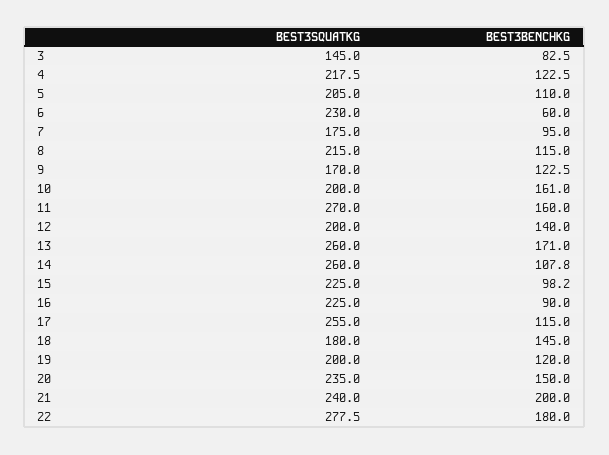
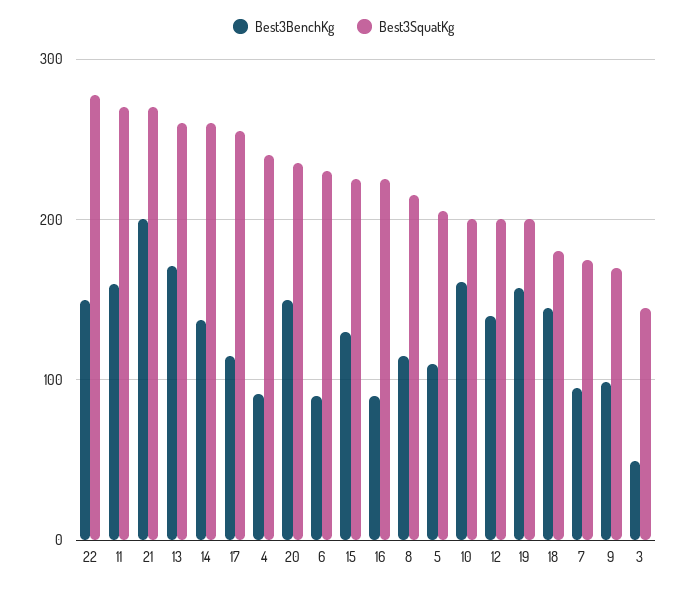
BEST3BENCHKG, 3: 82.5 -> 50
BEST3SQUATKG, 4: 217.5 -> 240
BEST3BENCHKG, 4: 122.5 -> 90
BEST3BENCHKG, 6: 60 -> 90
BEST3BENCHKG, 9: 122.5 -> 100
BEST3BENCHKG, 14: 107.8 -> 140
BEST3BENCHKG, 15: 98.2 -> 130
BEST3BENCHKG, 19: 120 -> 160
BEST3SQUATKG, 21: 240 -> 270
BEST3BENCHKG, 22: 180 -> 150

